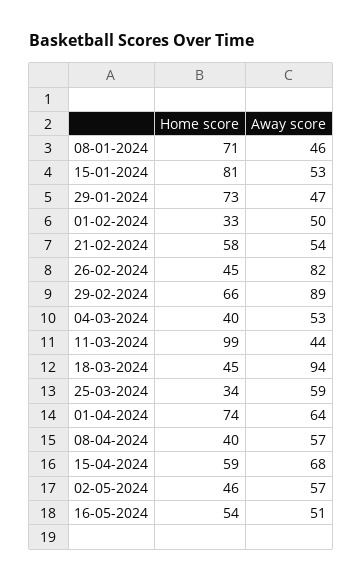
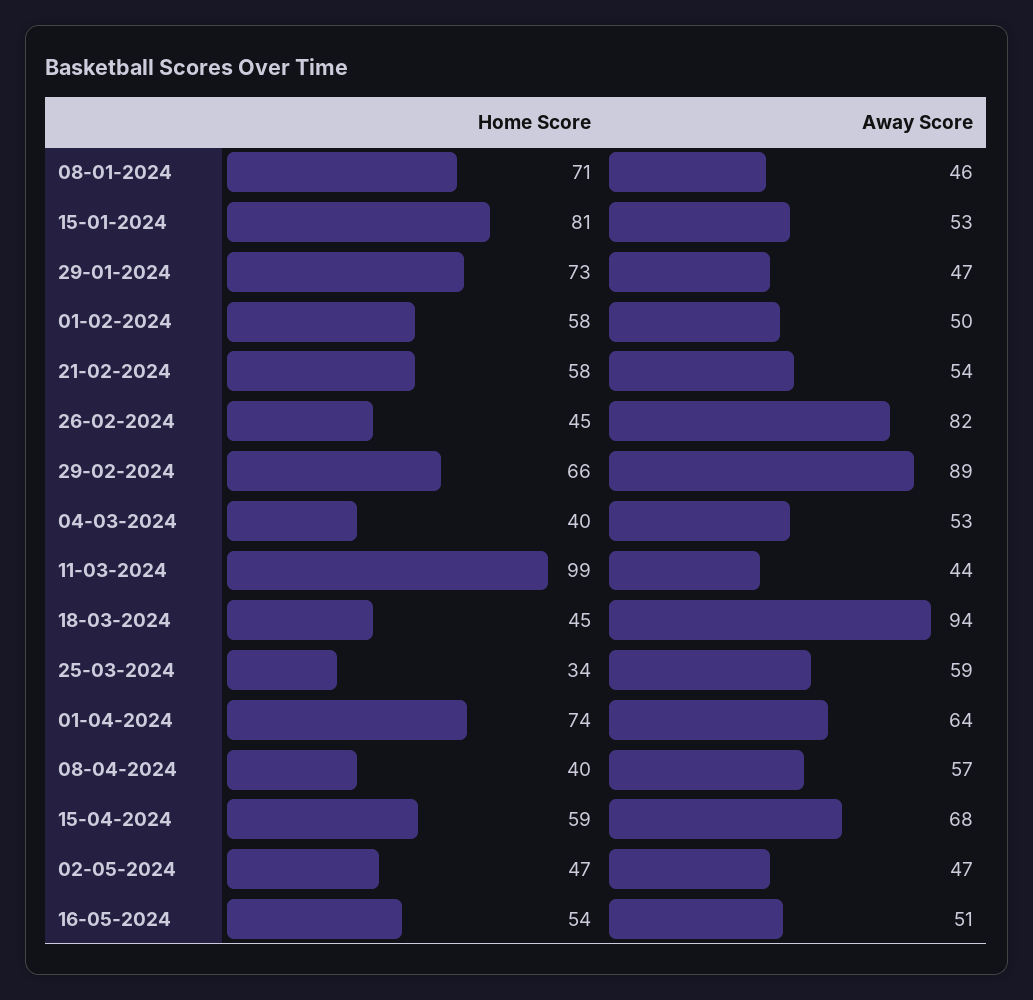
Home score, 01-02-2024: 33 -> 58
Home score, 02-05-2024: 46 -> 47
Away score, 02-05-2024: 57 -> 47

